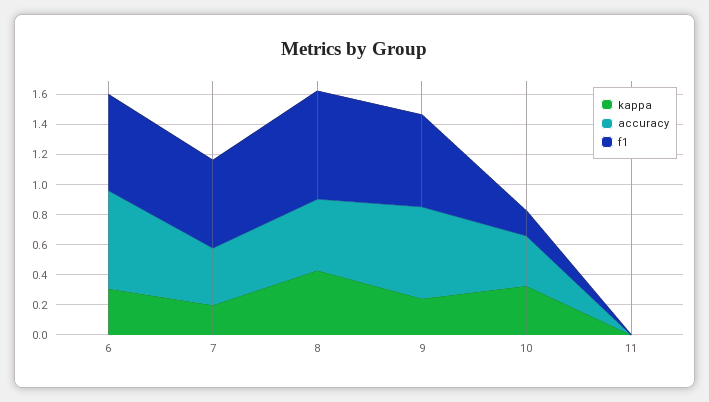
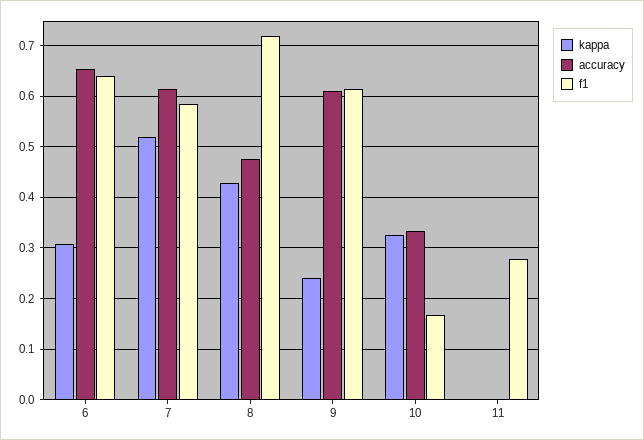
kappa, 7: 0.2 -> 0.52
accuracy, 7: 0.4 -> 0.62
f1, 11: 0 -> 0.28

